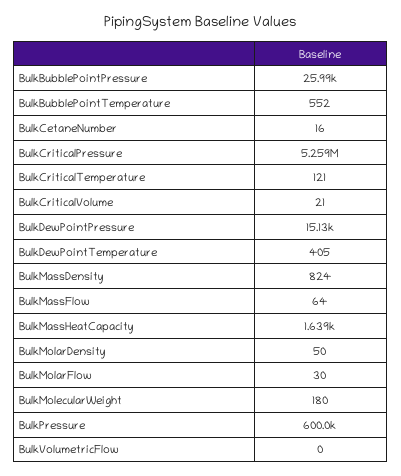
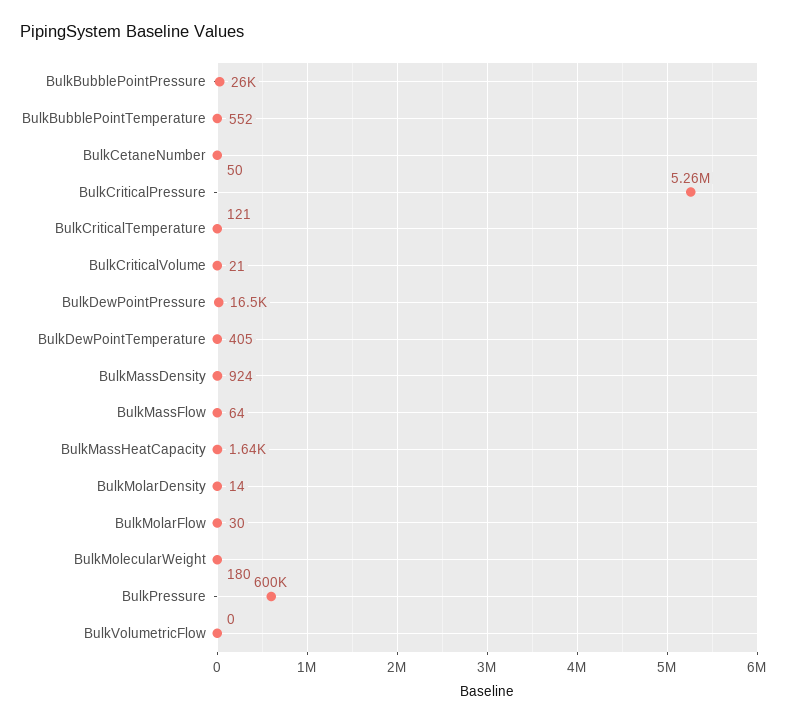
BulkCetaneNumber: 16 -> 50
BulkDewPointPressure: 15130 -> 16500
BulkMassDensity: 824 -> 924
BulkMolarDensity: 50 -> 14

